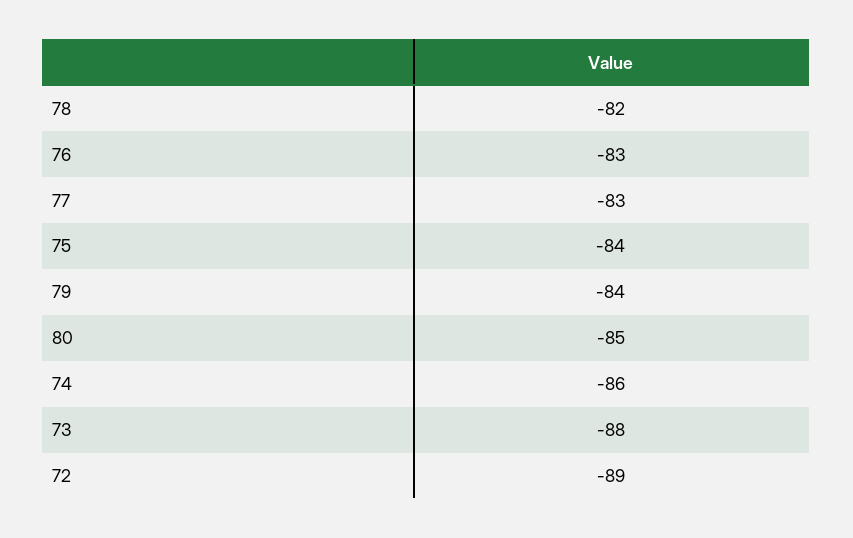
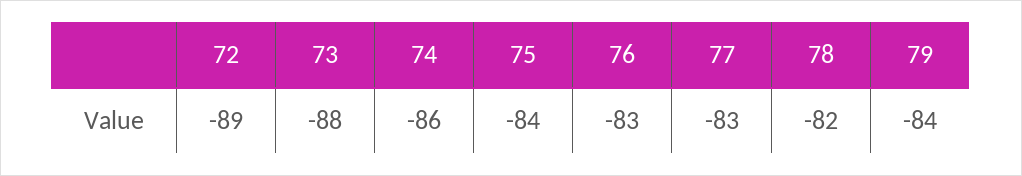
80: -85 -> none

